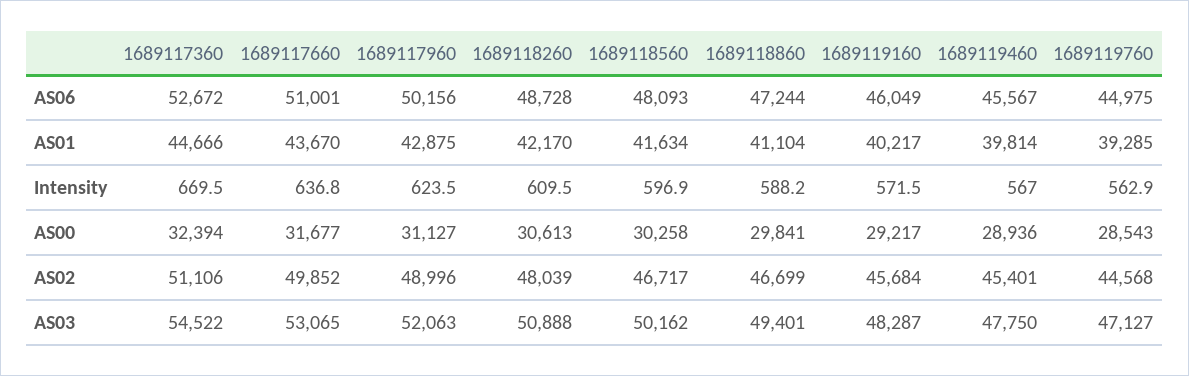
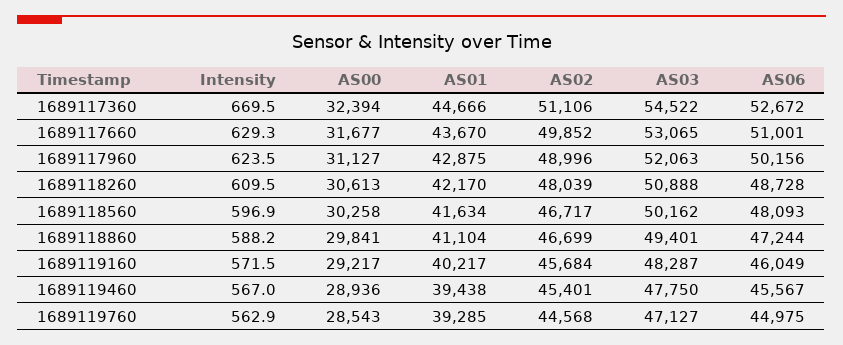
1689119460, AS01: 39814 -> 39438
1689117660, Intensity: 636.8 -> 629.3

